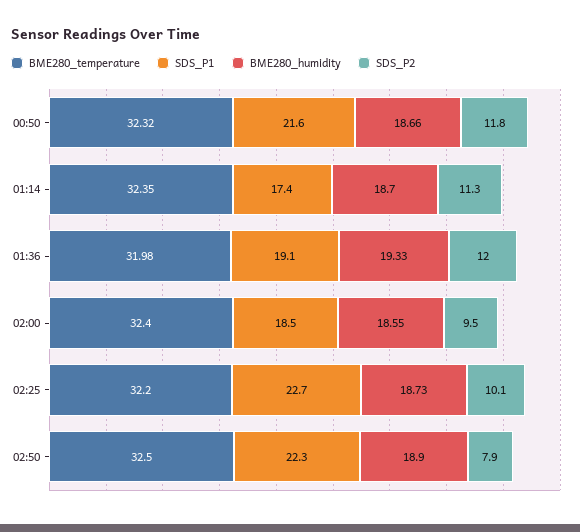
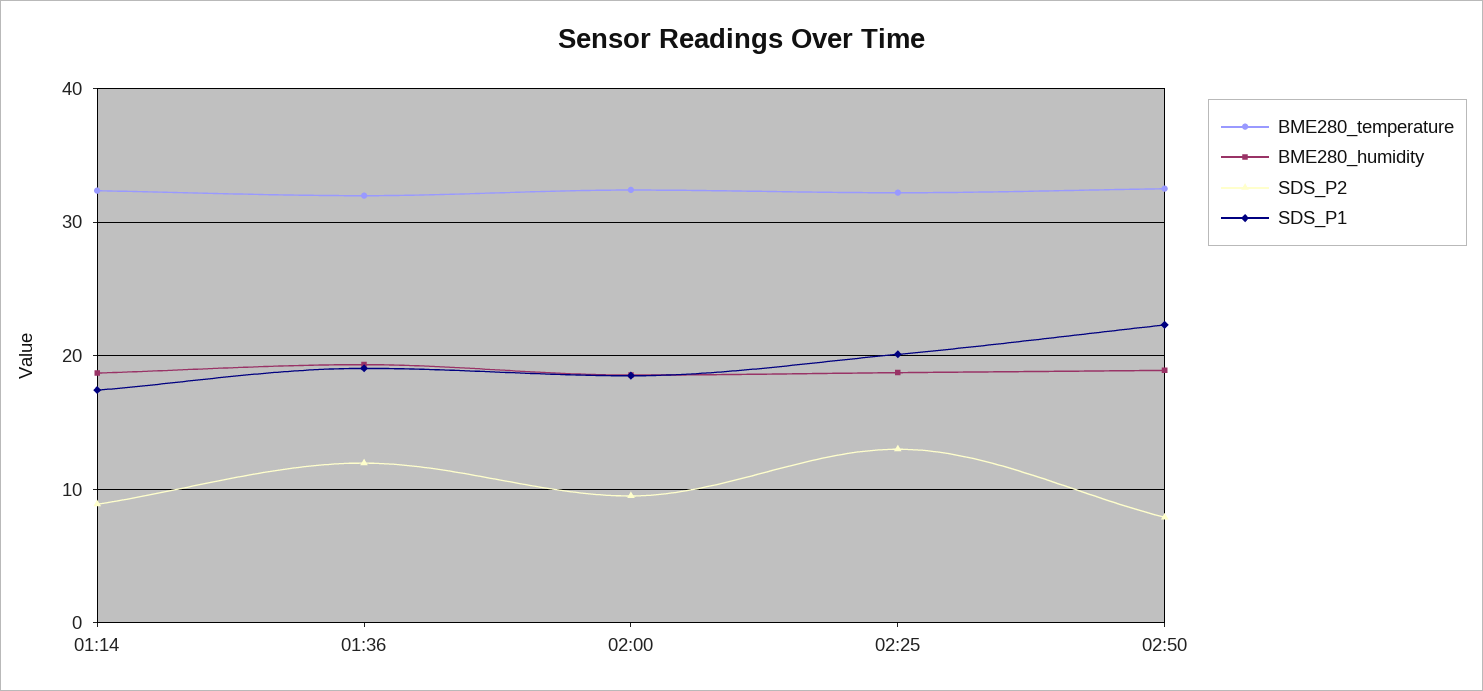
BME280_temperature, 00:50: 32.32 -> none
SDS_P1, 00:50: 21.6 -> none
BME280_humidity, 00:50: 18.66 -> none
SDS_P2, 00:50: 11.8 -> none
SDS_P2, 01:14: 11.3 -> 9
SDS_P1, 02:25: 22.7 -> 20
SDS_P2, 02:25: 10.1 -> 13

